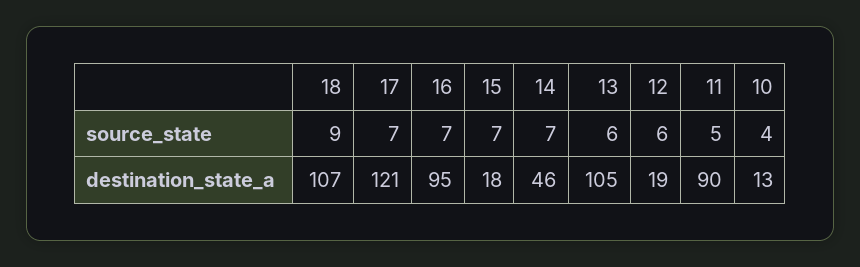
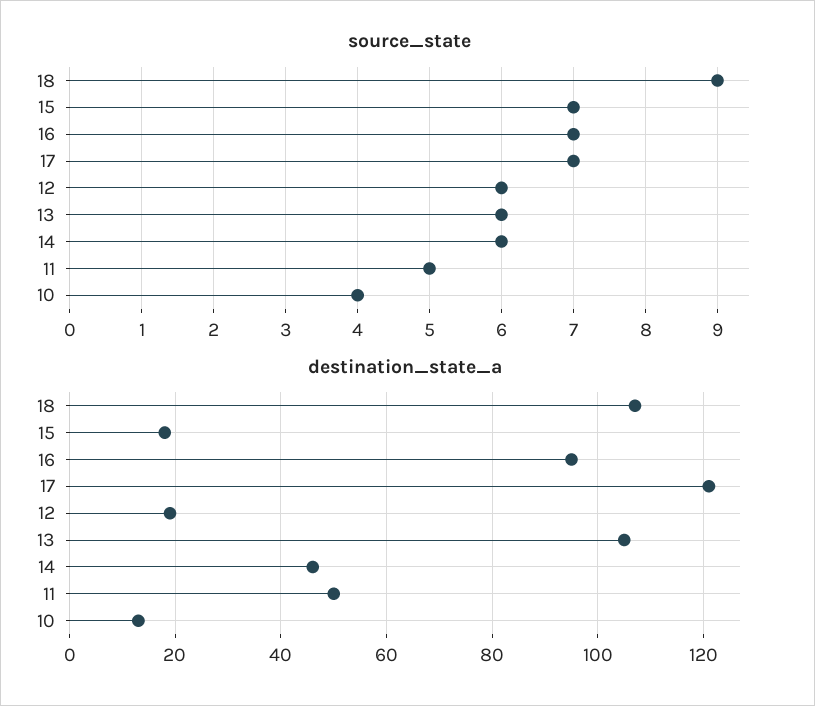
source_state, 14: 7 -> 6
destination_state_a, 11: 90 -> 50

